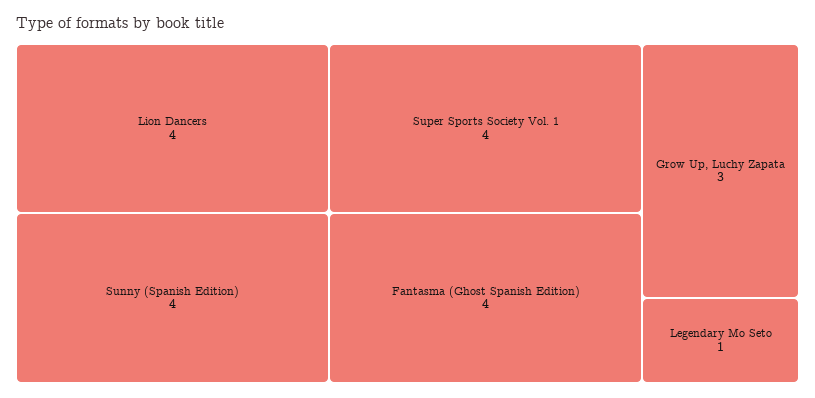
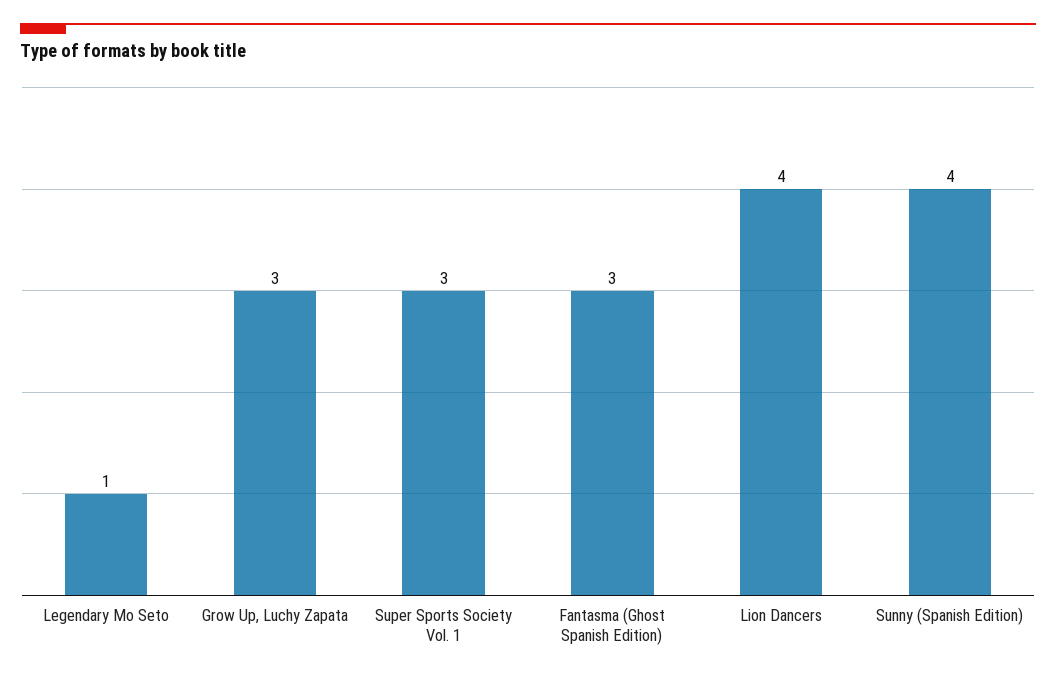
Super Sports Society Vol. 1: 4 -> 3
Fantasma (Ghost Spanish Edition): 4 -> 3

